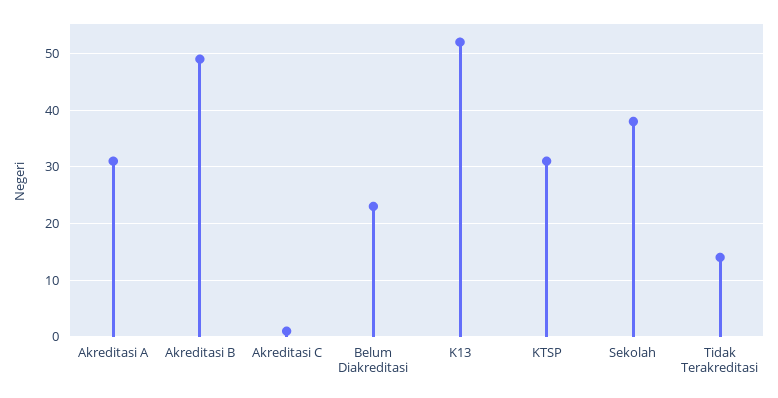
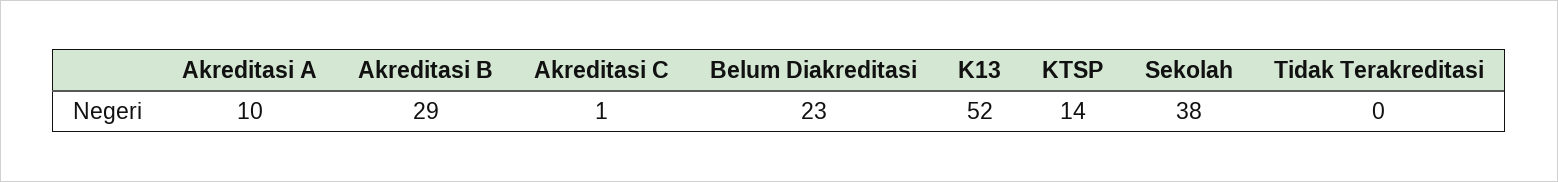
Akreditasi A: 30 -> 10
Akreditasi B: 50 -> 29
KTSP: 30 -> 14
Tidak Terakreditasi: 15 -> 0

